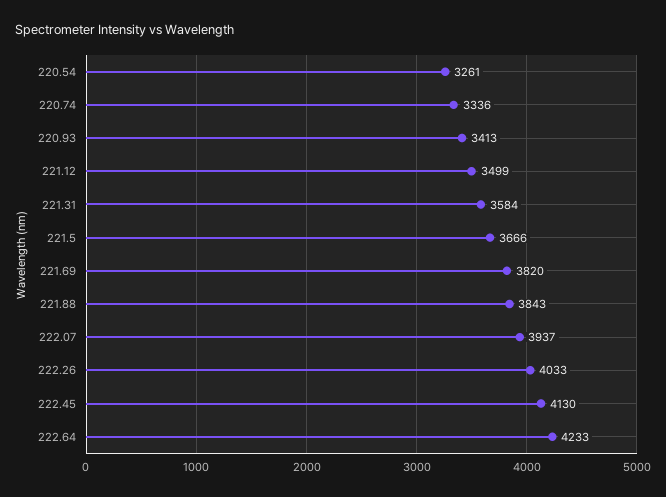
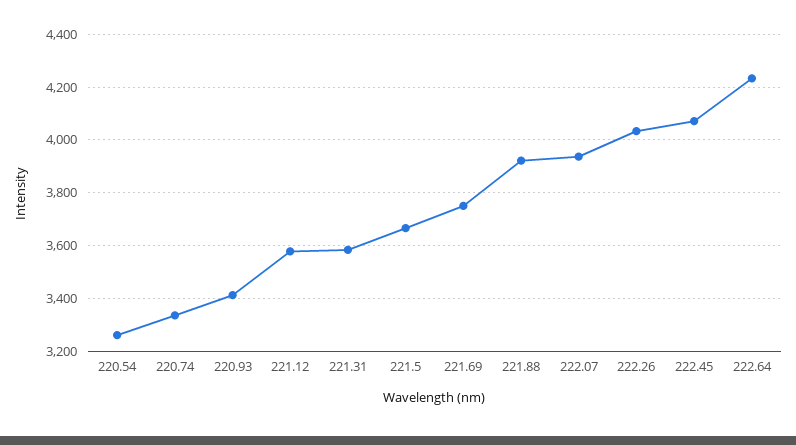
221.12: 3499 -> 3575
221.69: 3820 -> 3750
221.88: 3843 -> 3925
222.45: 4130 -> 4075

